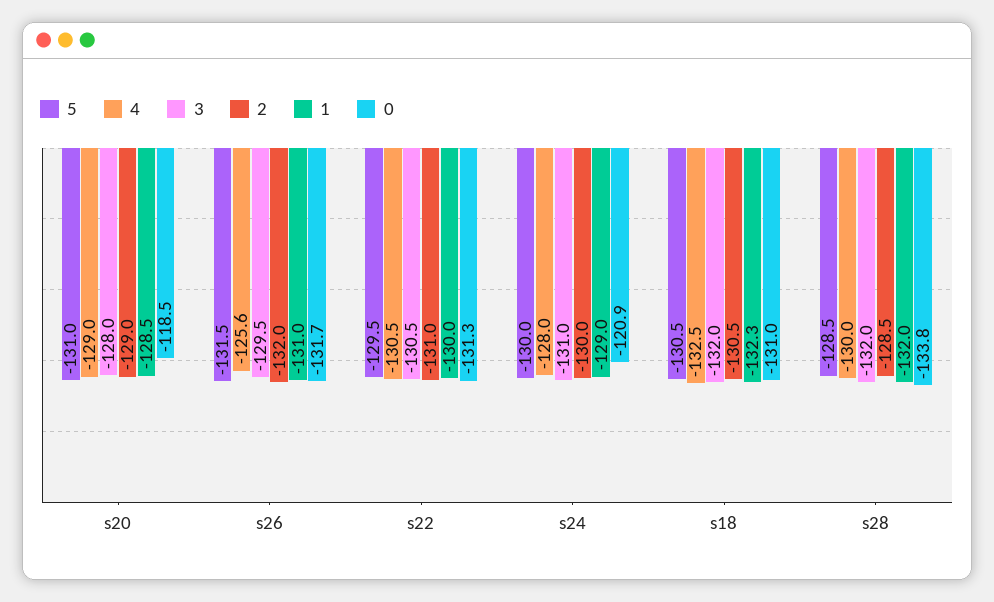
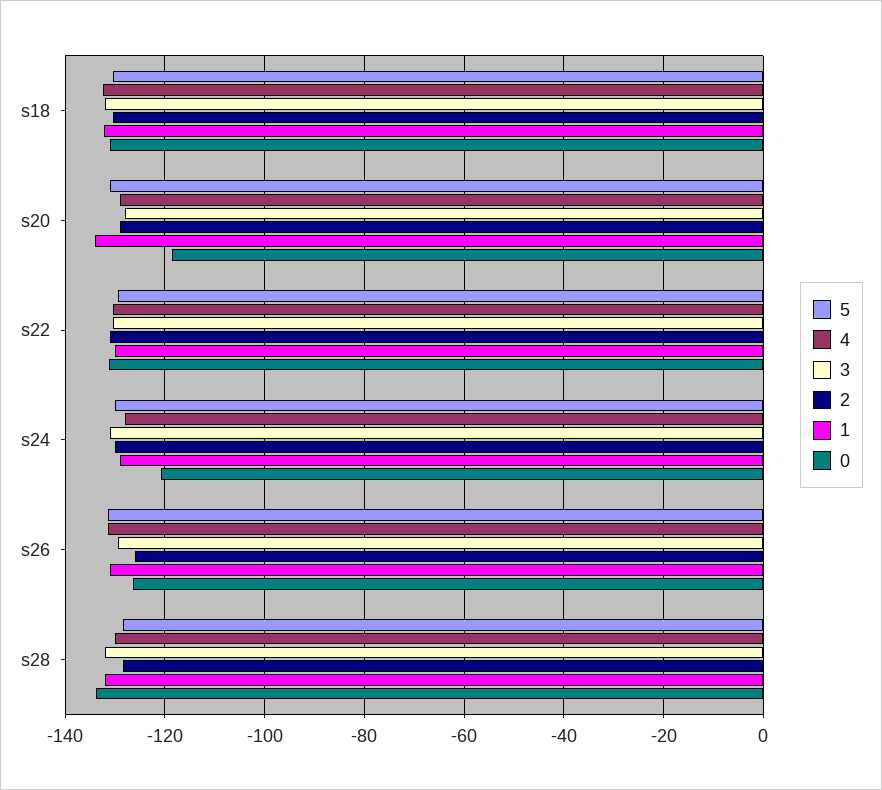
1, s20: -128.5 -> -134
4, s26: -125.6 -> -132
2, s26: -132 -> -126
0, s26: -131.7 -> -126

